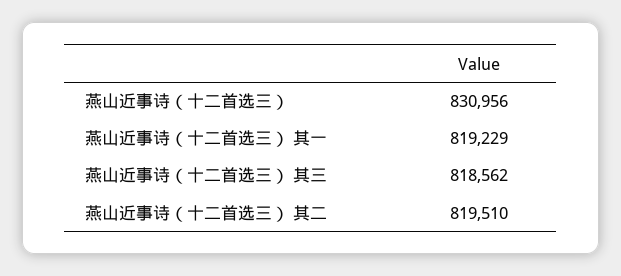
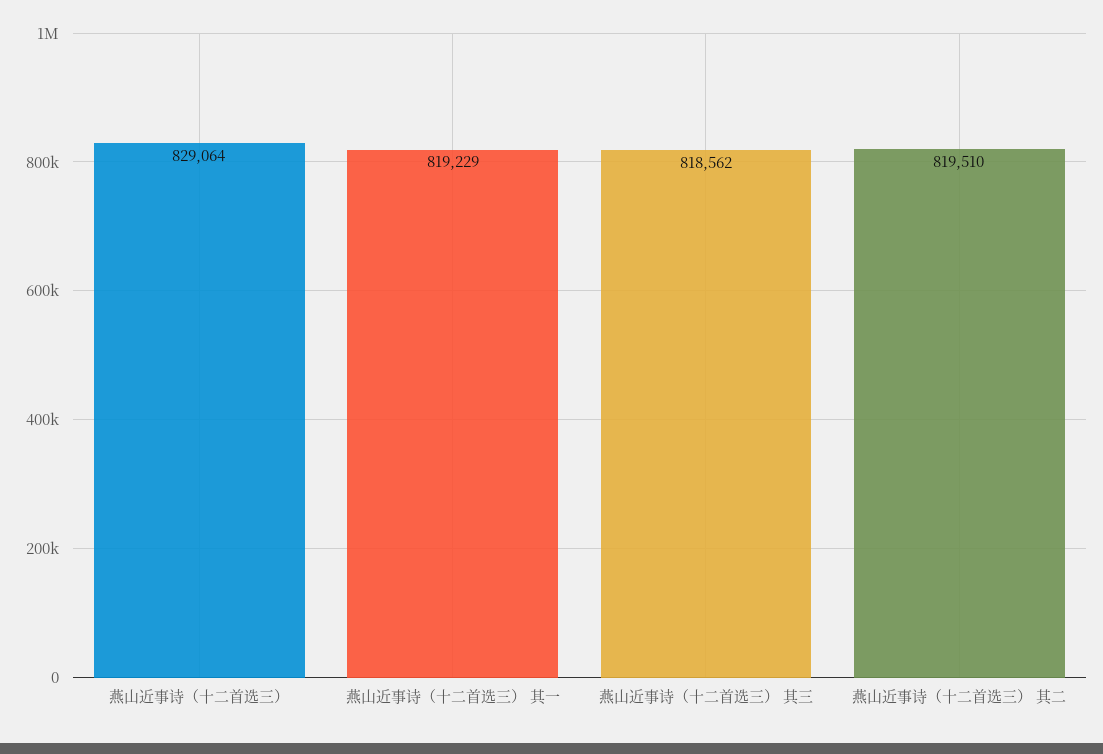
燕山近事诗（十二首选三）: 830956 -> 829064

